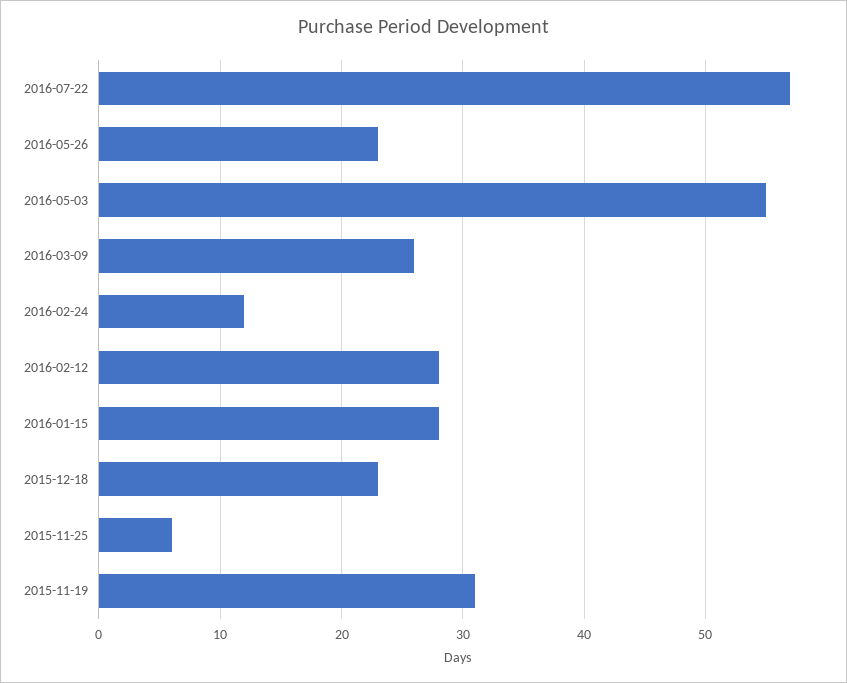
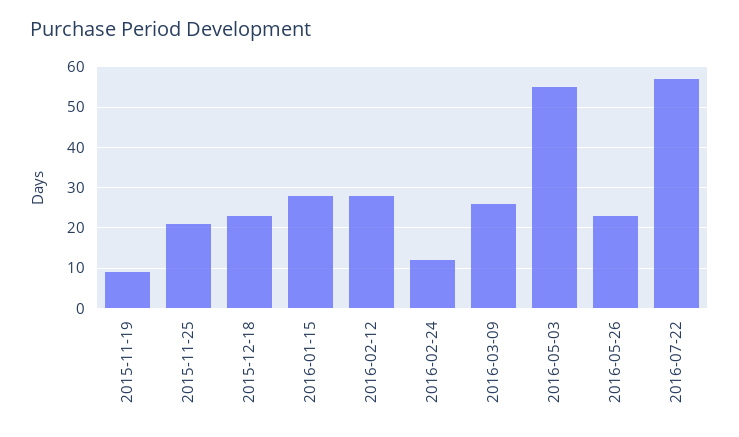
2015-11-25: 6 -> 20
2015-11-19: 31 -> 10

